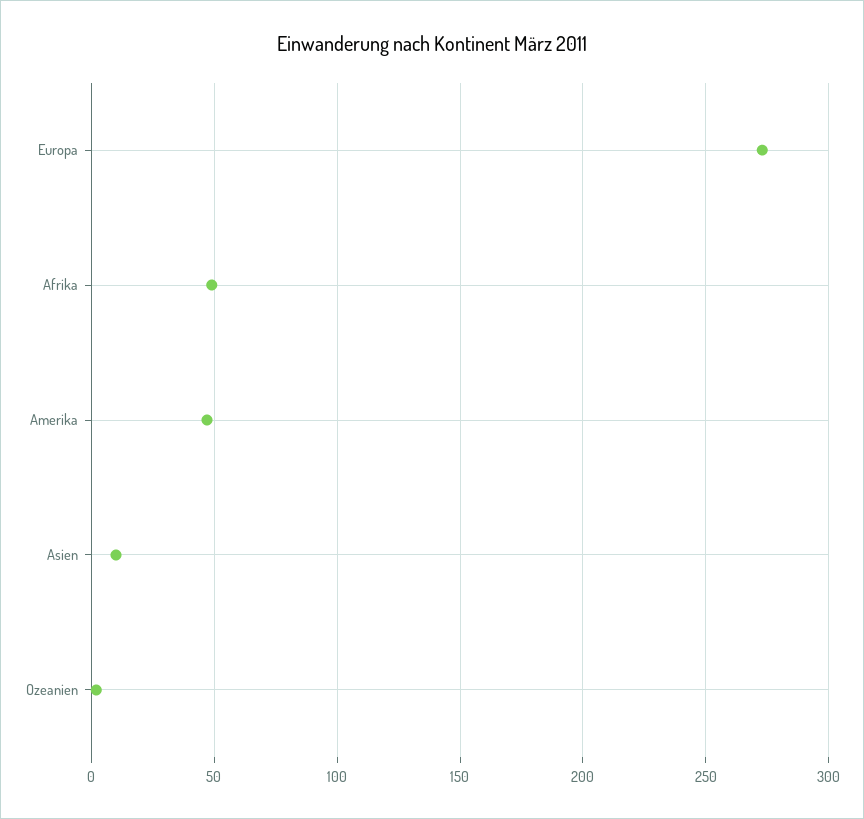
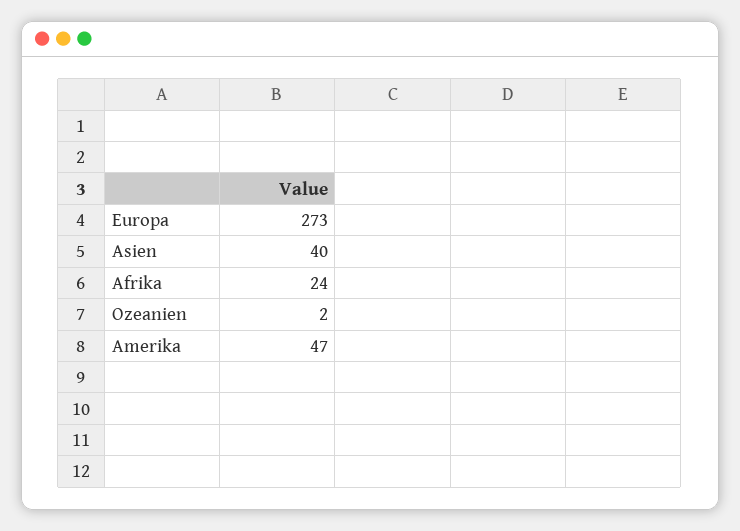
Afrika: 50 -> 24
Asien: 10 -> 40

